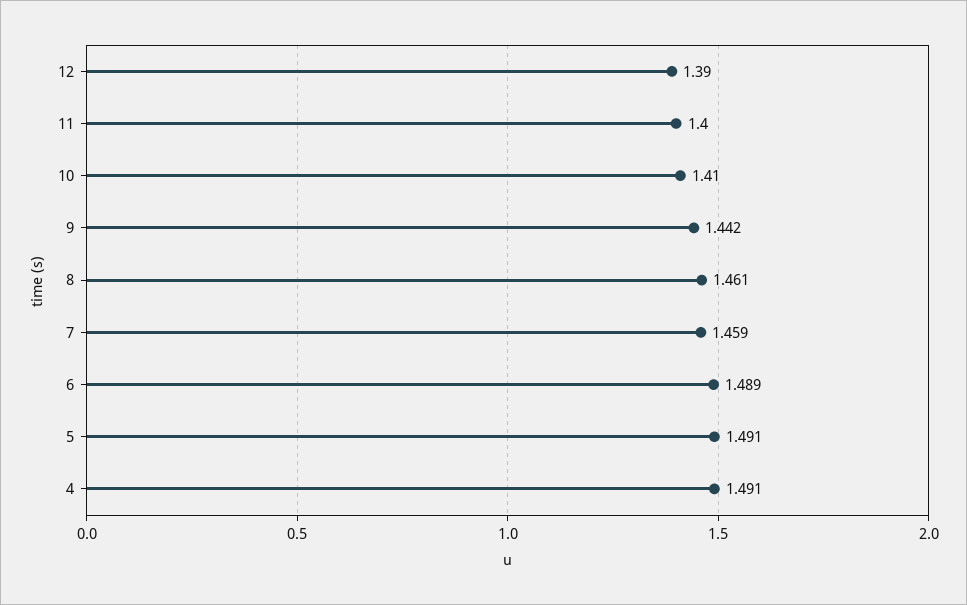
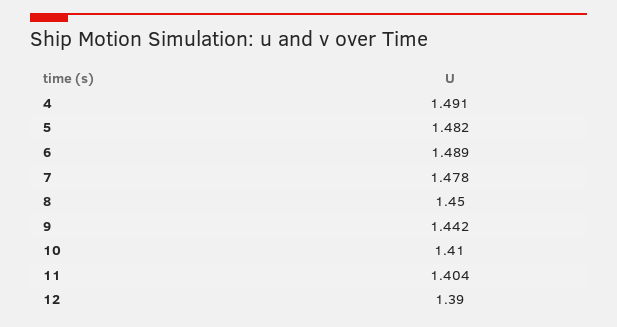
11: 1.4 -> 1.404
8: 1.461 -> 1.45
7: 1.459 -> 1.478
5: 1.491 -> 1.482

